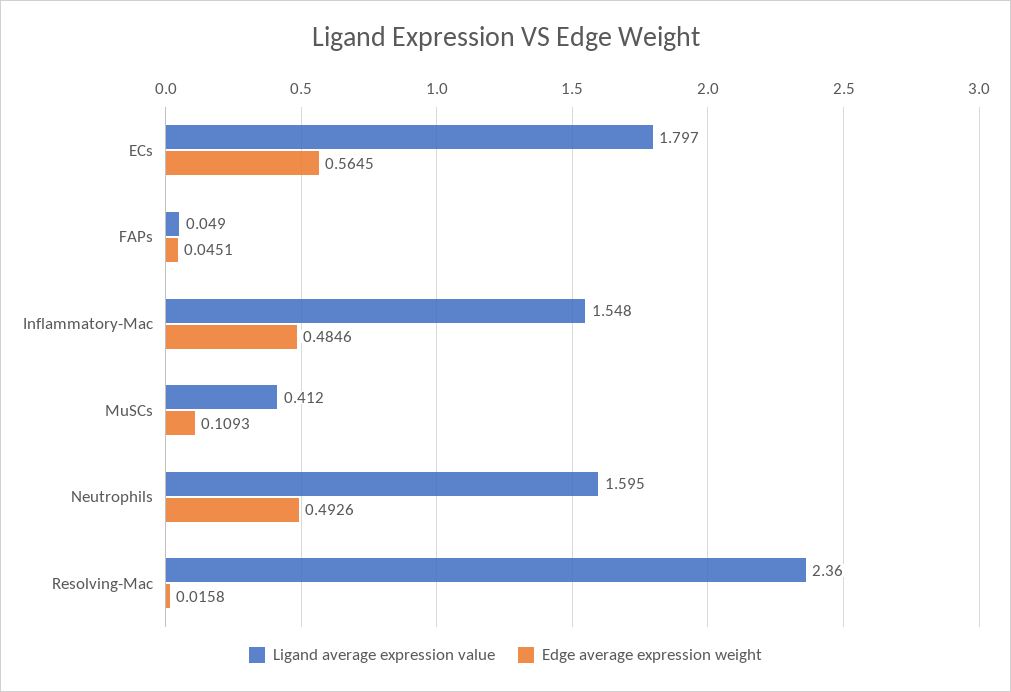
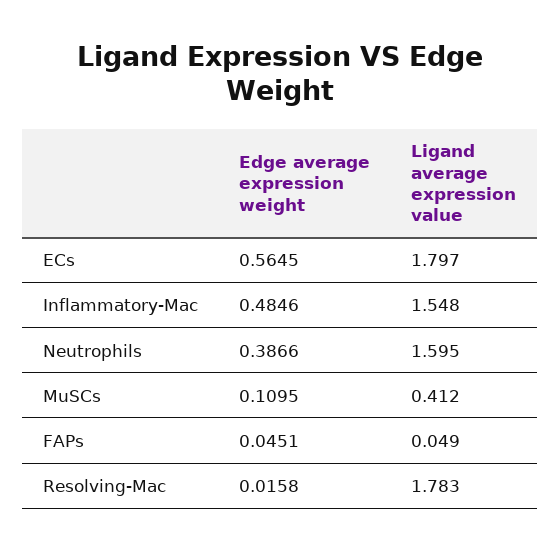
Edge average expression weight, MuSCs: 0.1093 -> 0.1095
Edge average expression weight, Neutrophils: 0.4926 -> 0.3866
Ligand average expression value, Resolving-Mac: 2.36 -> 1.783

